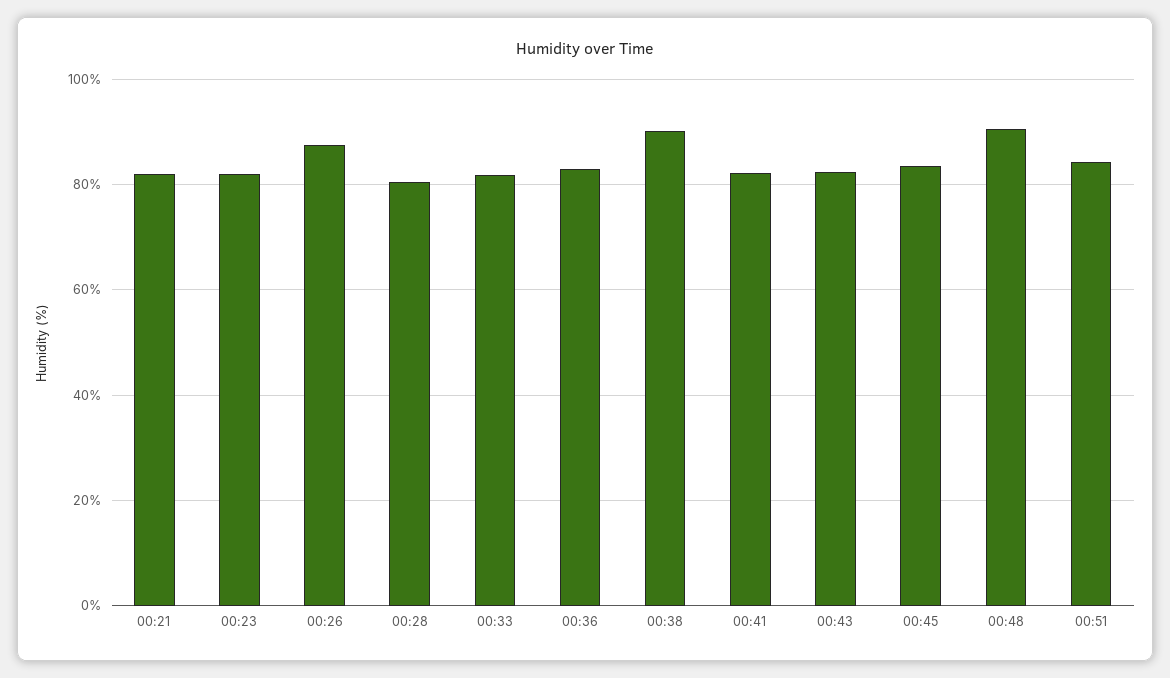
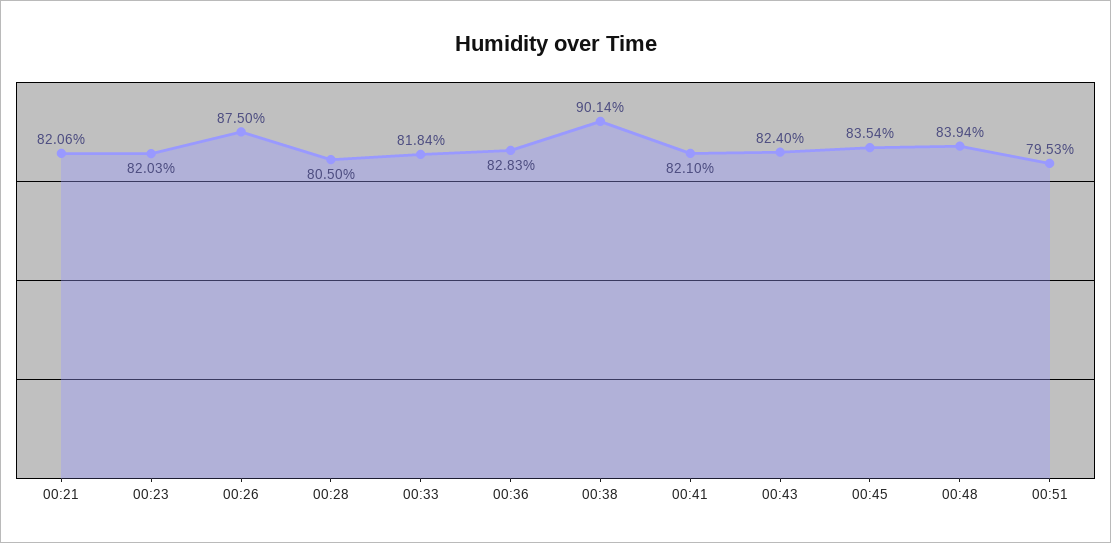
00:48: 90 -> 83.94
00:51: 84 -> 79.53

